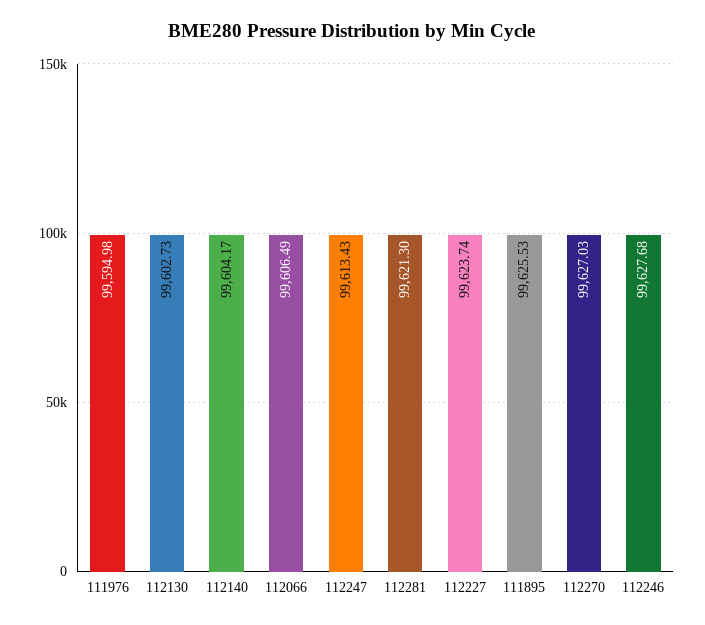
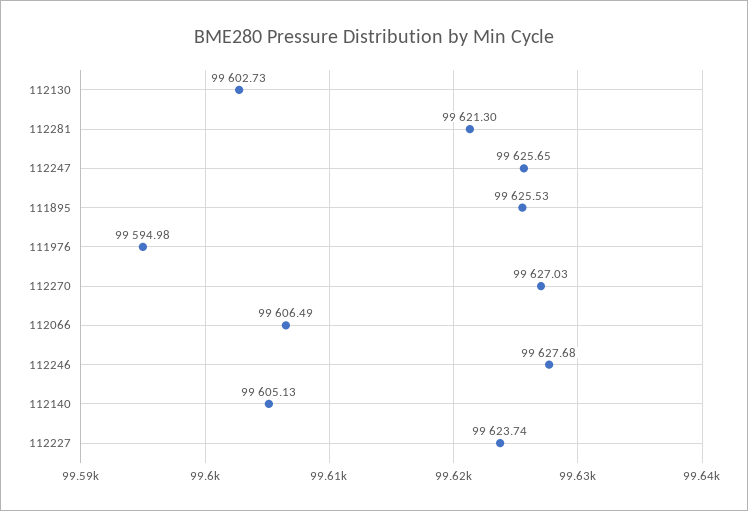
112140: 99604.17 -> 99605.13
112247: 99613.43 -> 99625.65

